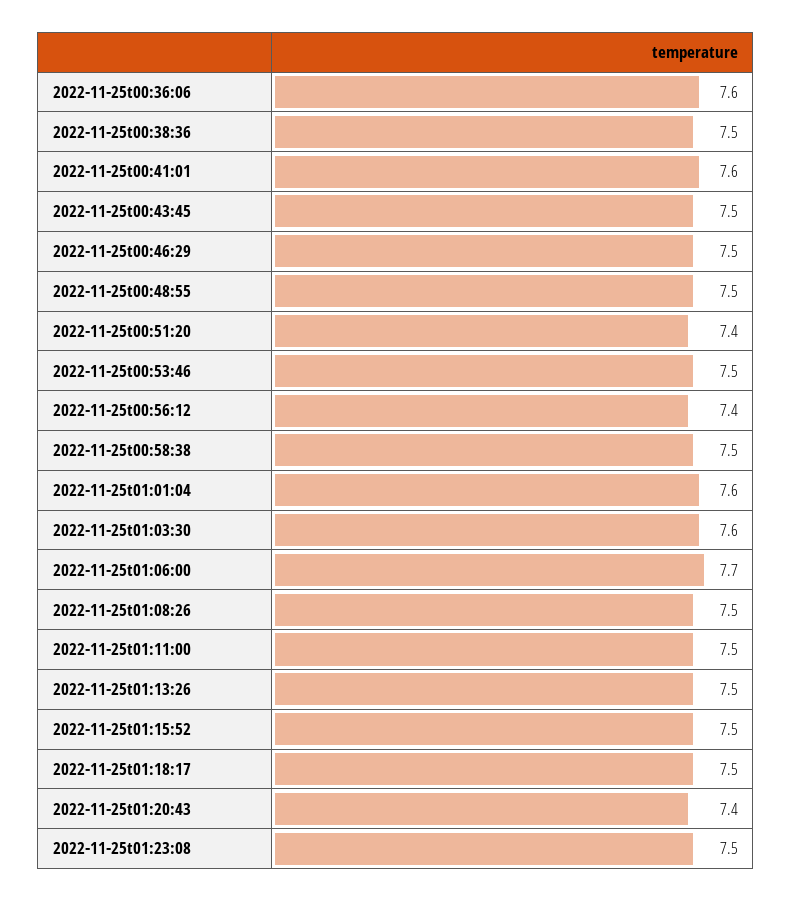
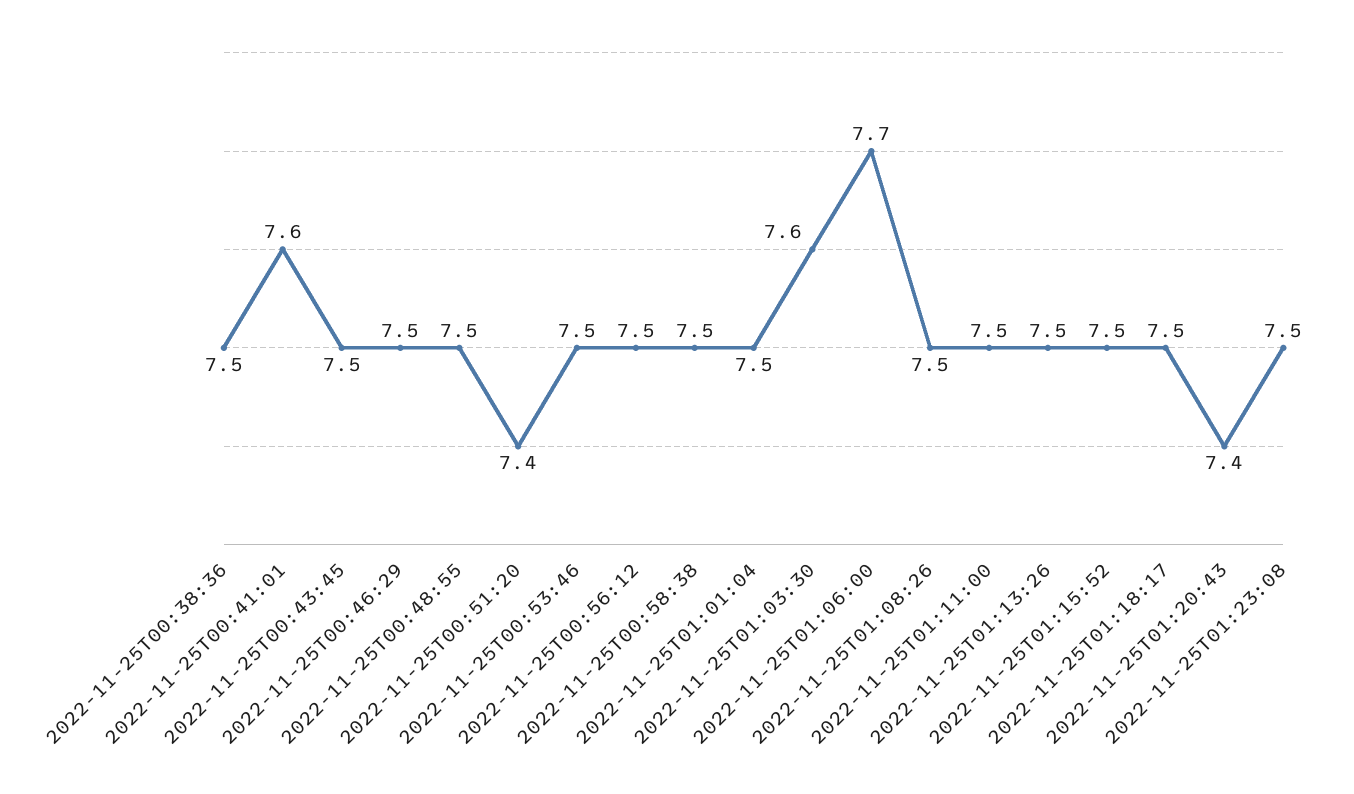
2022-11-25t00:36:06: 7.6 -> none
2022-11-25t00:56:12: 7.4 -> 7.5
2022-11-25t01:01:04: 7.6 -> 7.5

